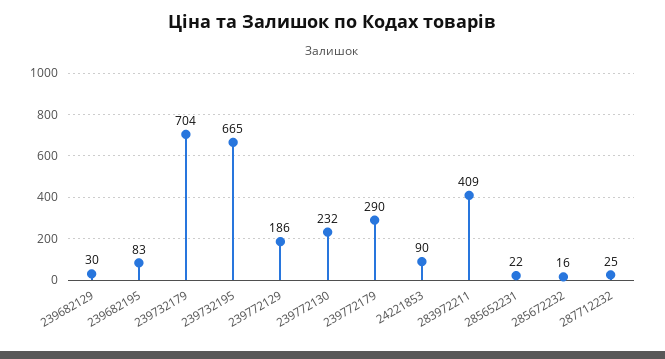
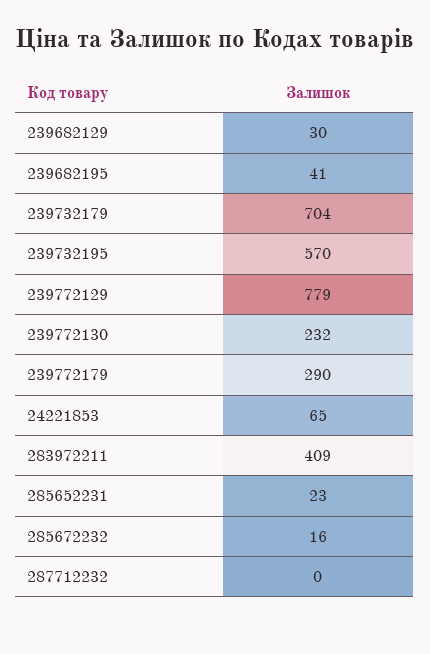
239682195: 83 -> 41
239732195: 665 -> 570
239772129: 186 -> 779
24221853: 90 -> 65
285652231: 22 -> 23
287712232: 25 -> 0

